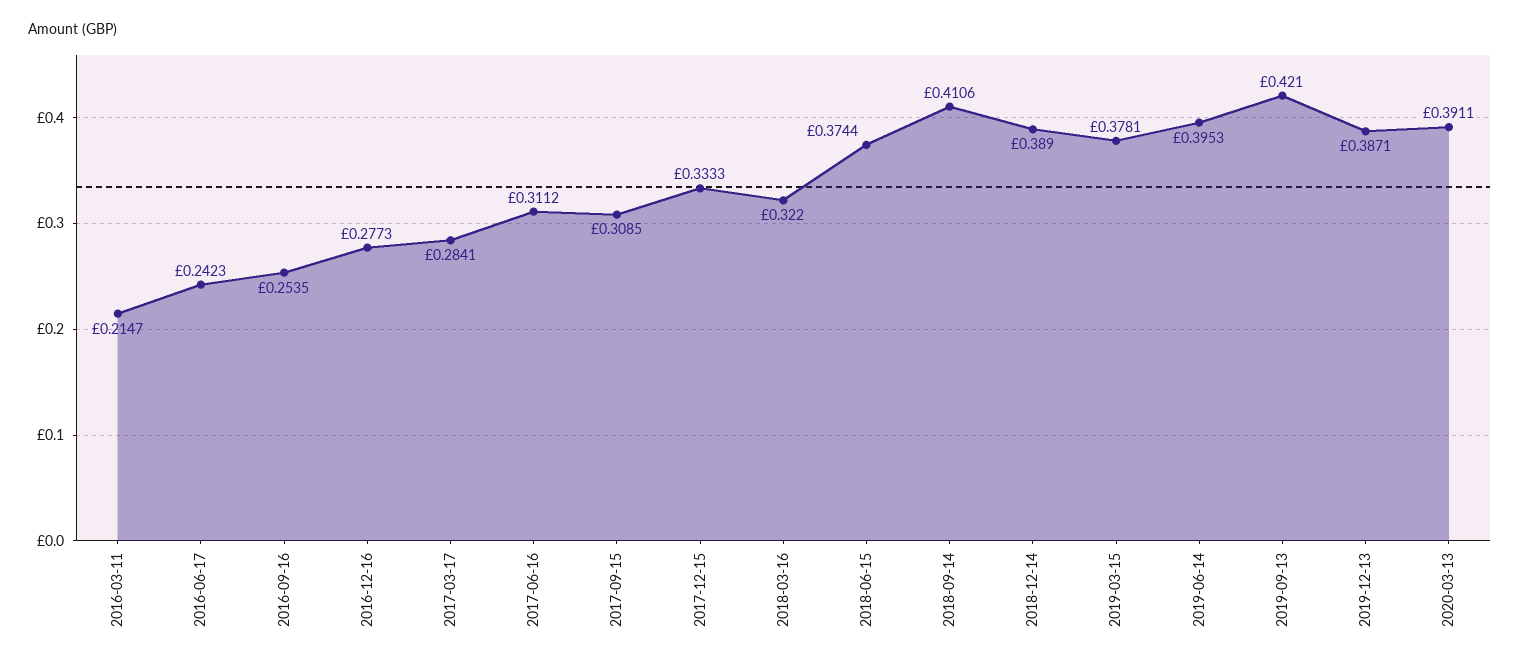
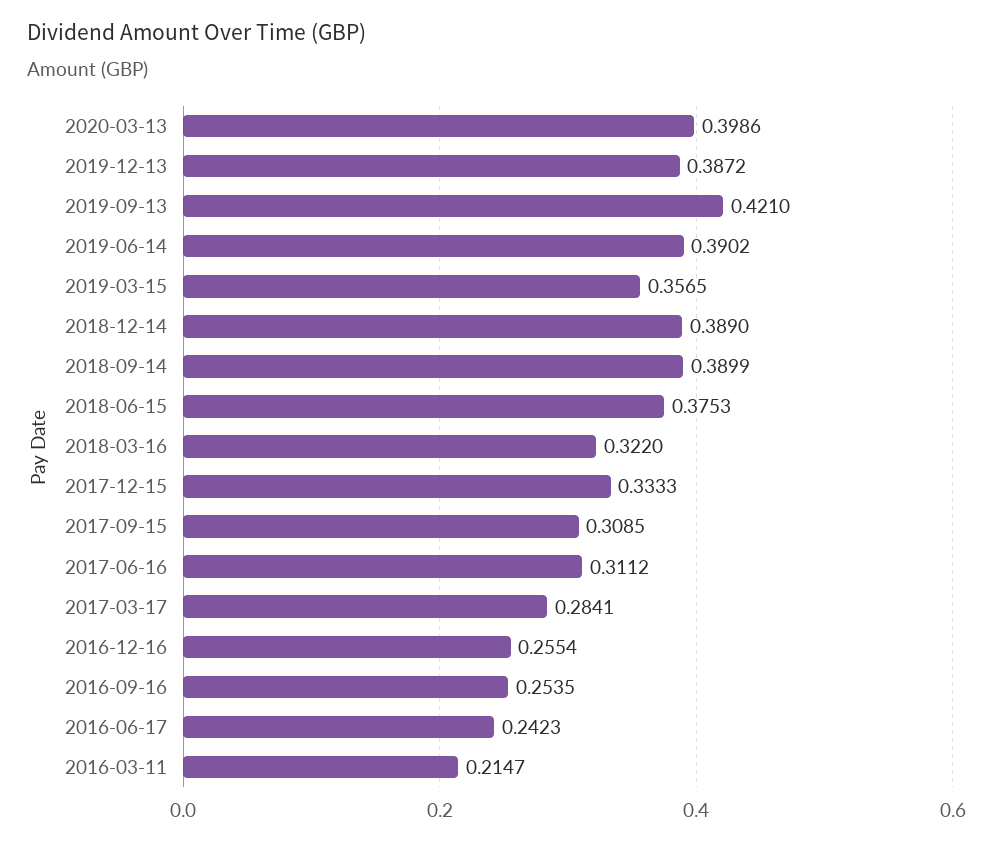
2016-12-16: 0.2773 -> 0.2554
2018-06-15: 0.3744 -> 0.3753
2018-09-14: 0.4106 -> 0.3899
2019-03-15: 0.3781 -> 0.3565
2019-06-14: 0.3953 -> 0.3902
2019-12-13: 0.3871 -> 0.3872
2020-03-13: 0.3911 -> 0.3986

